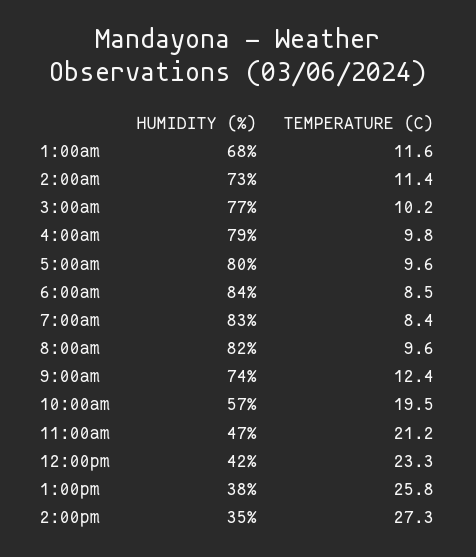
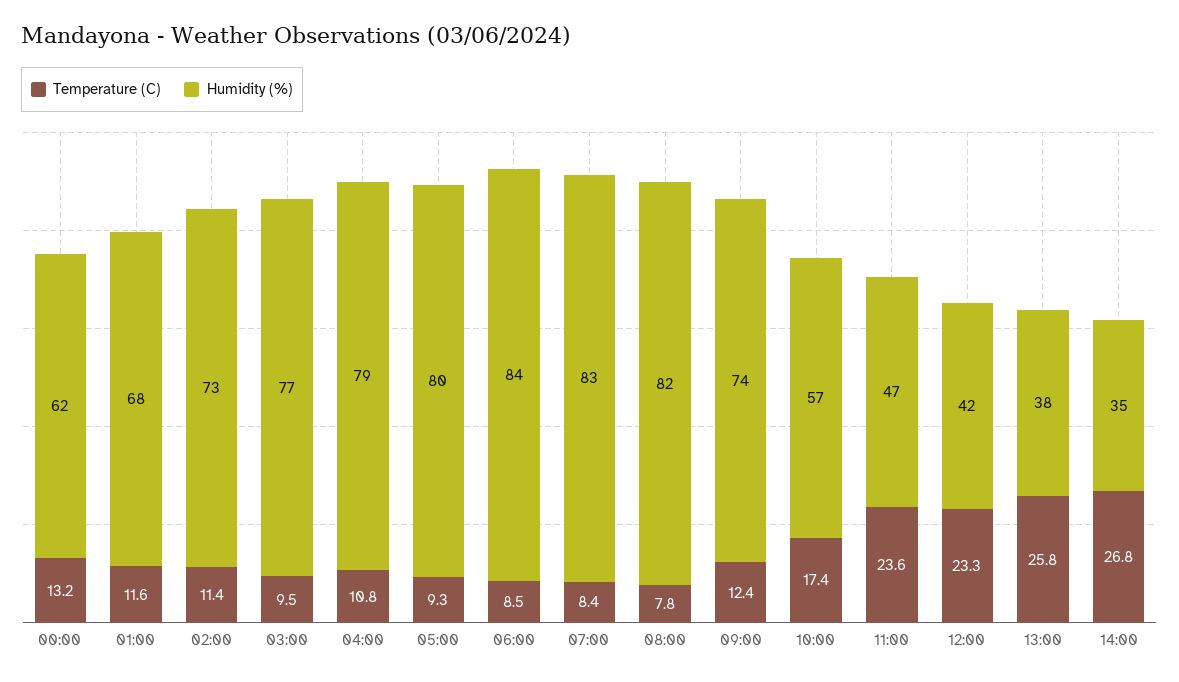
TEMPERATURE (C), 3:00am: 10.2 -> 9.5
TEMPERATURE (C), 4:00am: 9.8 -> 10.8
TEMPERATURE (C), 5:00am: 9.6 -> 9.3
TEMPERATURE (C), 8:00am: 9.6 -> 7.8
TEMPERATURE (C), 10:00am: 19.5 -> 17.4
TEMPERATURE (C), 11:00am: 21.2 -> 23.6
TEMPERATURE (C), 2:00pm: 27.3 -> 26.8
TEMPERATURE (C), 00:00: none -> 13.2
HUMIDITY (%), 00:00: none -> 62

